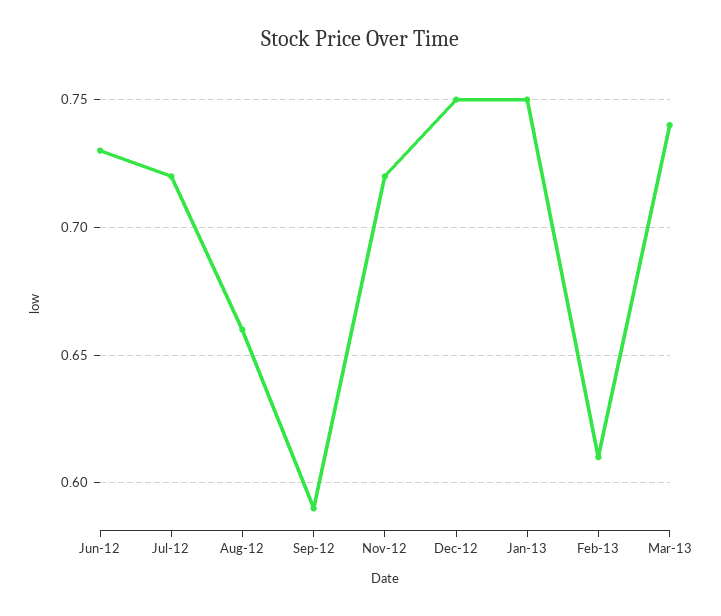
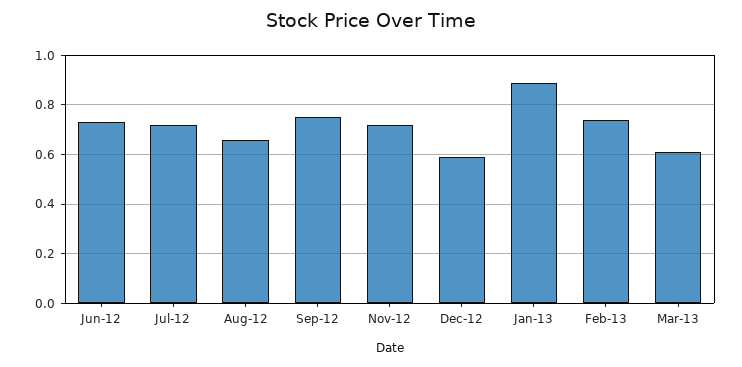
Sep-12: 0.59 -> 0.75
Dec-12: 0.75 -> 0.6
Jan-13: 0.75 -> 0.9
Feb-13: 0.61 -> 0.75
Mar-13: 0.74 -> 0.6

